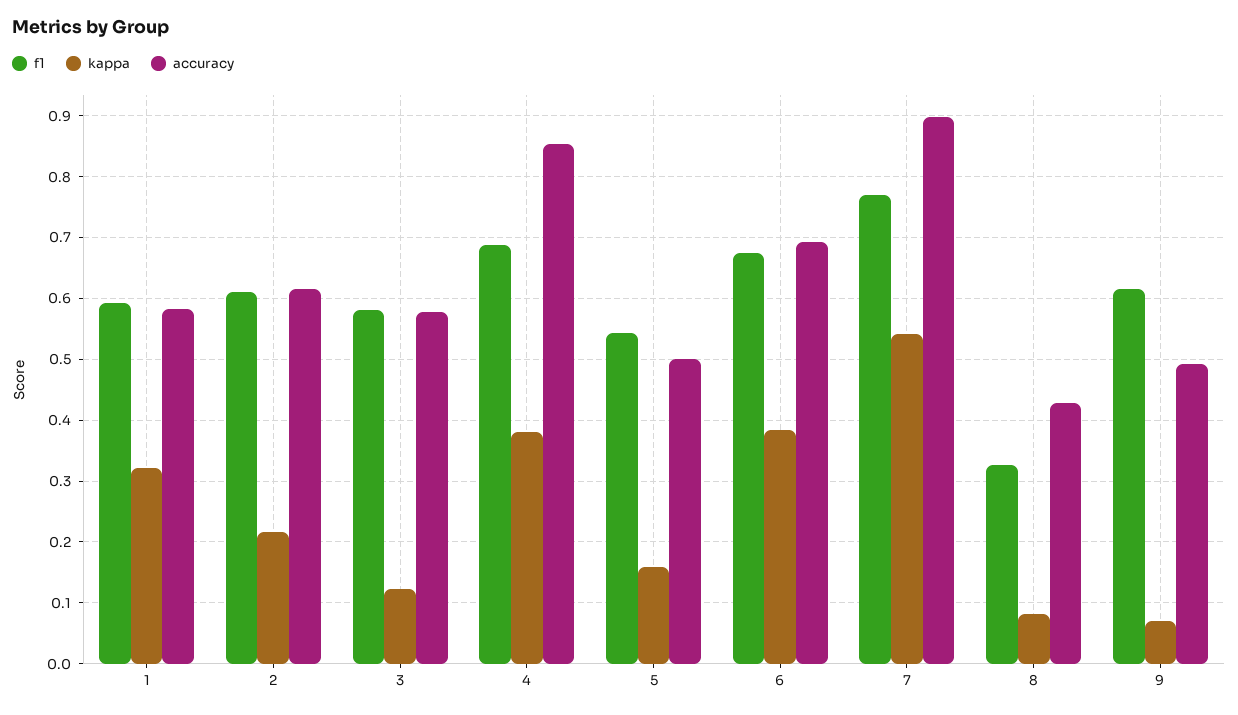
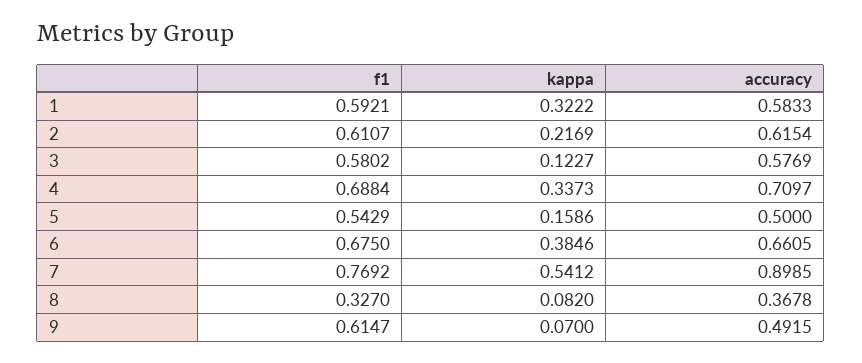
kappa, 4: 0.38 -> 0.3373
accuracy, 4: 0.85 -> 0.7097
accuracy, 6: 0.69 -> 0.6605
accuracy, 8: 0.43 -> 0.3678

